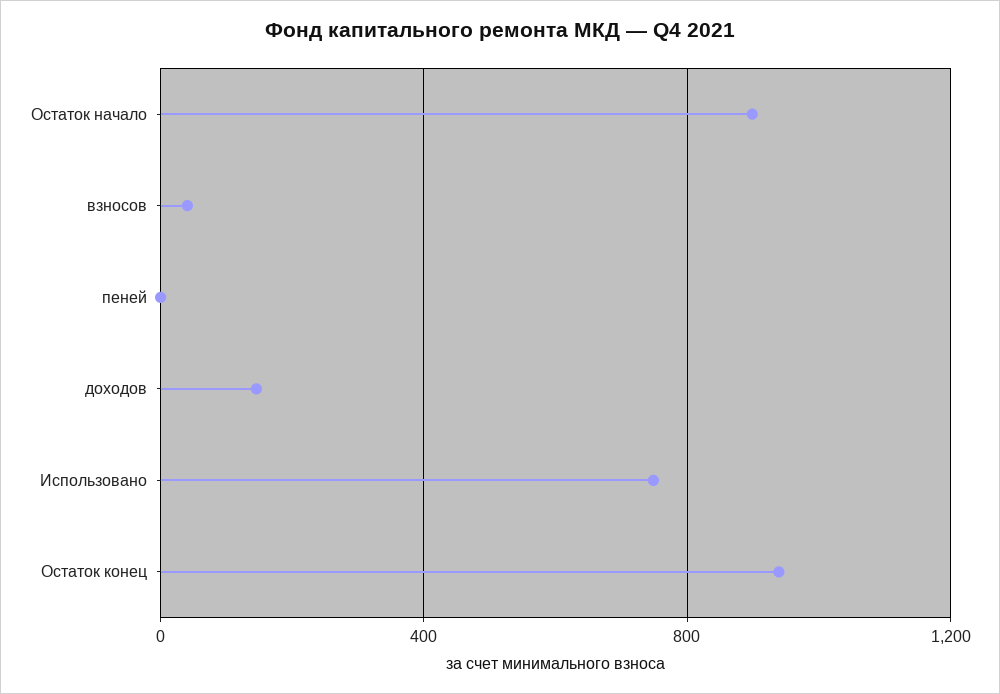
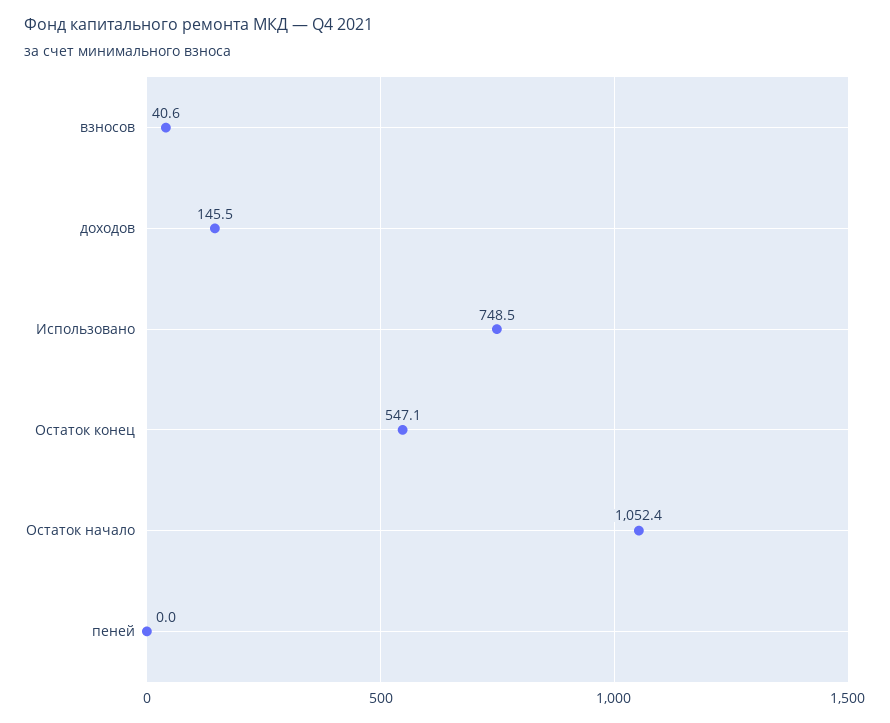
Остаток начало: 900 -> 1052.4
Остаток конец: 950 -> 547.1

